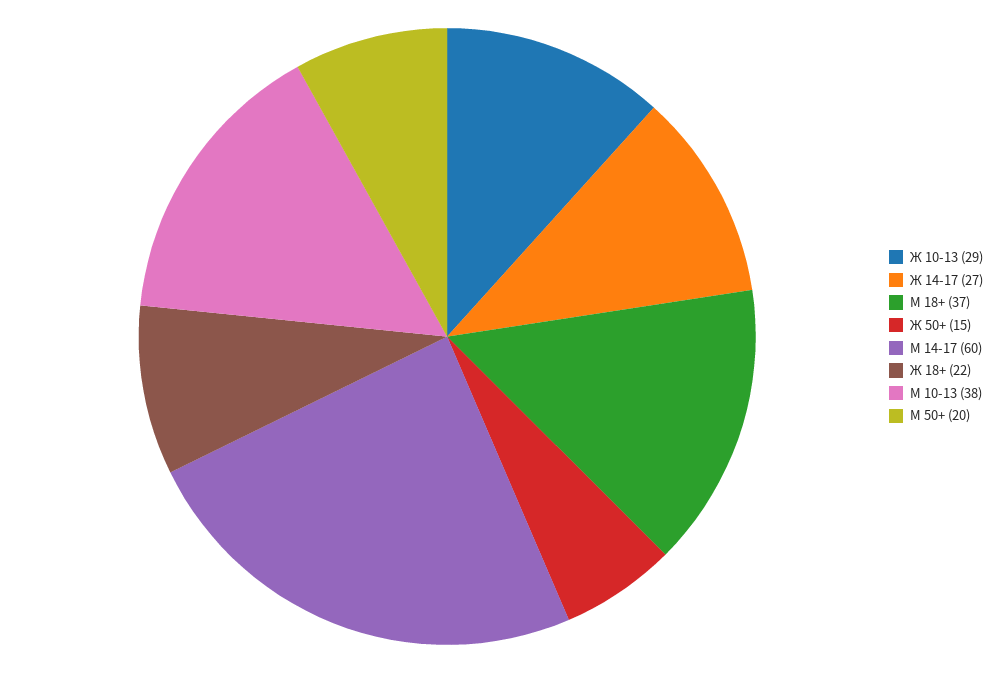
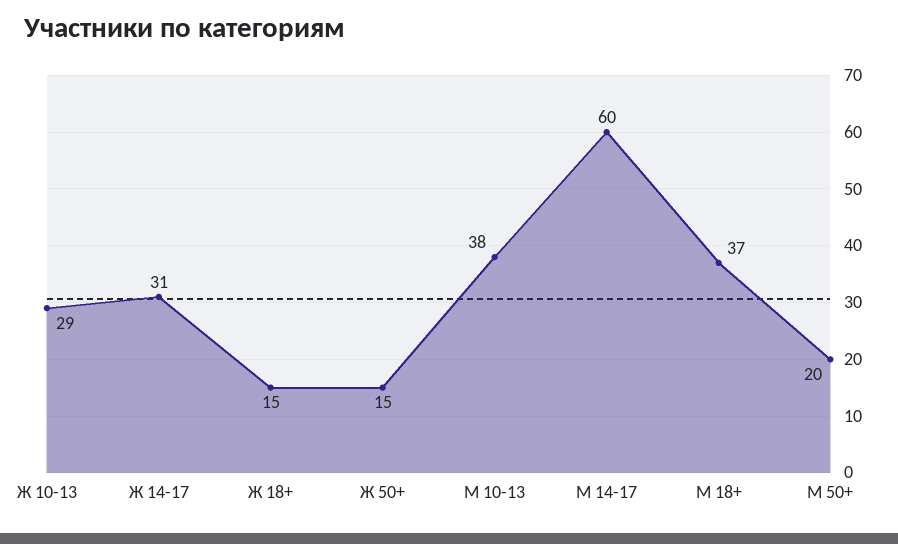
Ж 14-17: 27 -> 31
Ж 18+: 22 -> 15

